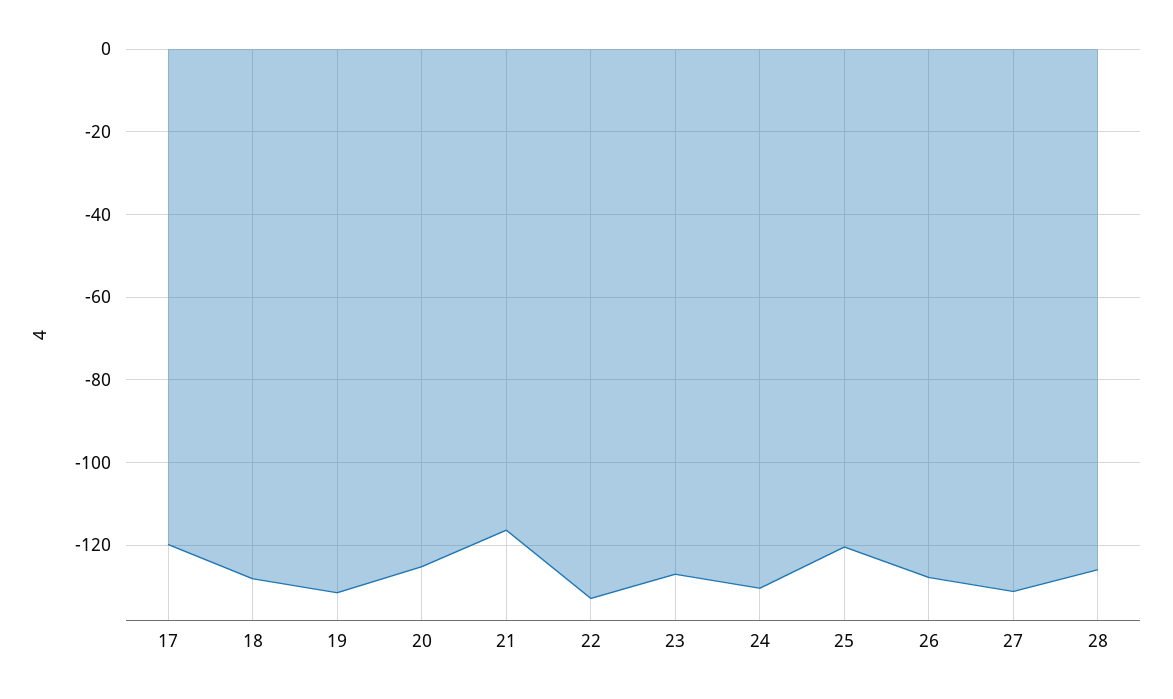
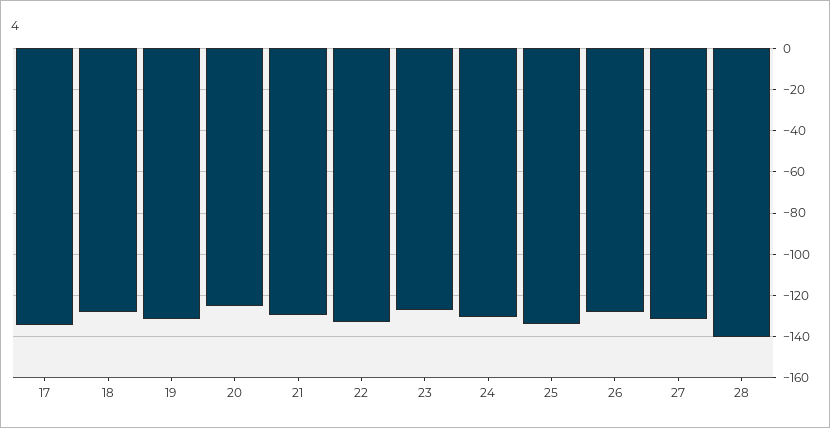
17: -120 -> -135
21: -116 -> -130
25: -120 -> -135
28: -126 -> -140

